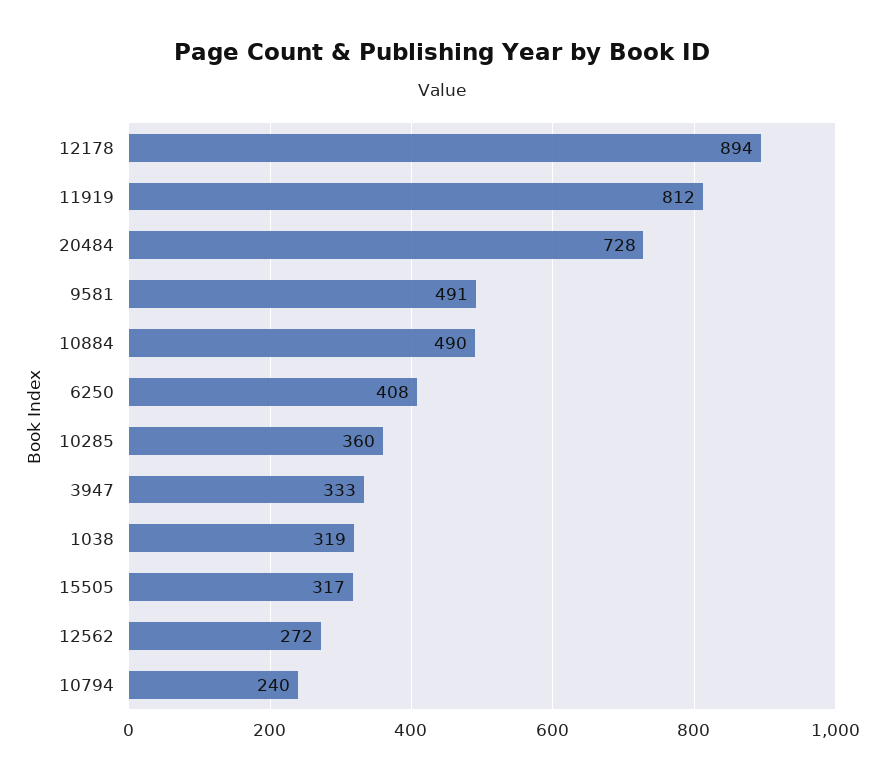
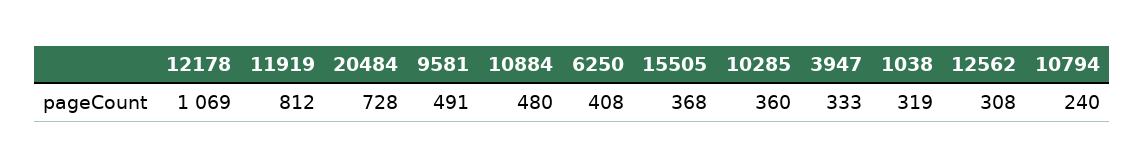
12178: 894 -> 1069
10884: 490 -> 480
15505: 317 -> 368
12562: 272 -> 308

